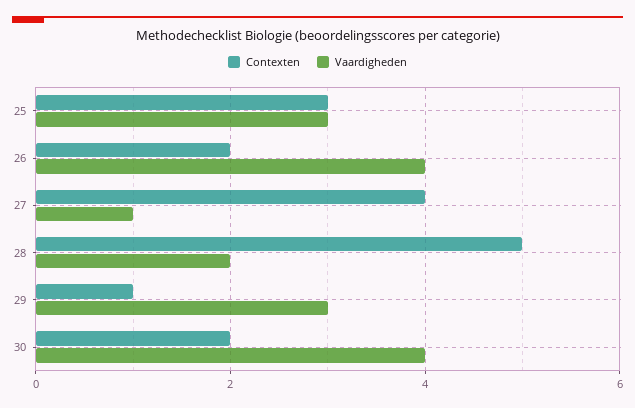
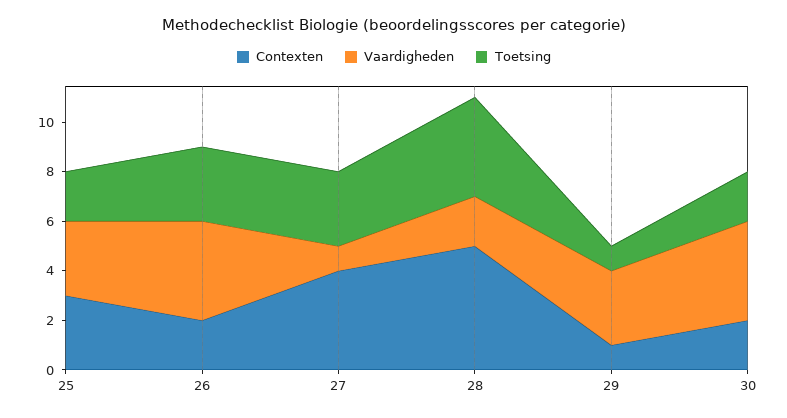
Toetsing, 25: none -> 2
Toetsing, 26: none -> 3
Toetsing, 27: none -> 3
Toetsing, 28: none -> 4
Toetsing, 29: none -> 1
Toetsing, 30: none -> 2

